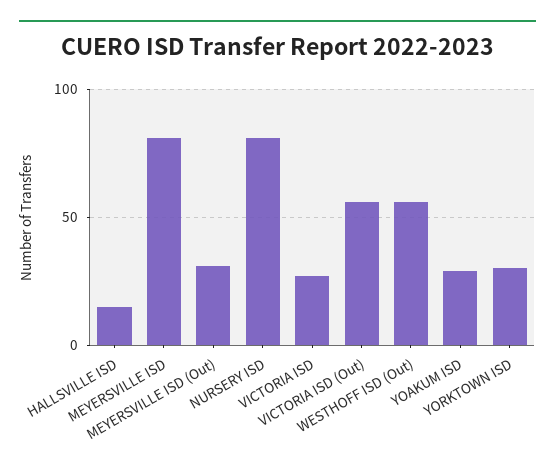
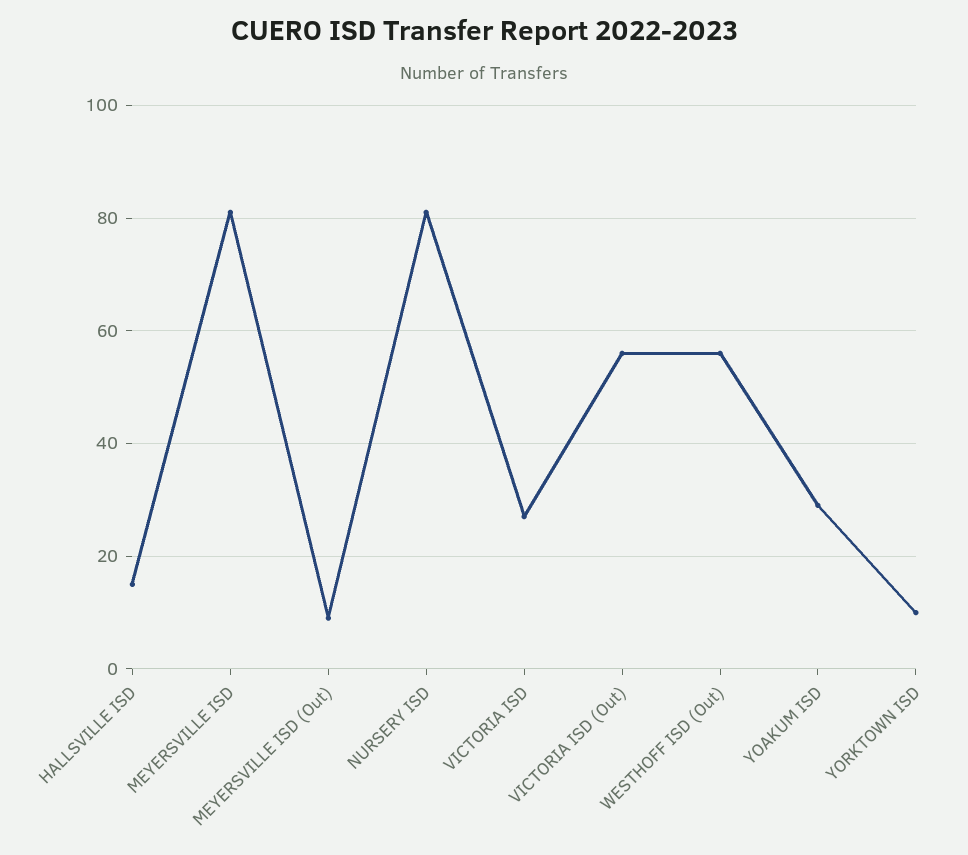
MEYERSVILLE ISD (Out): 30 -> 10
YORKTOWN ISD: 30 -> 10

